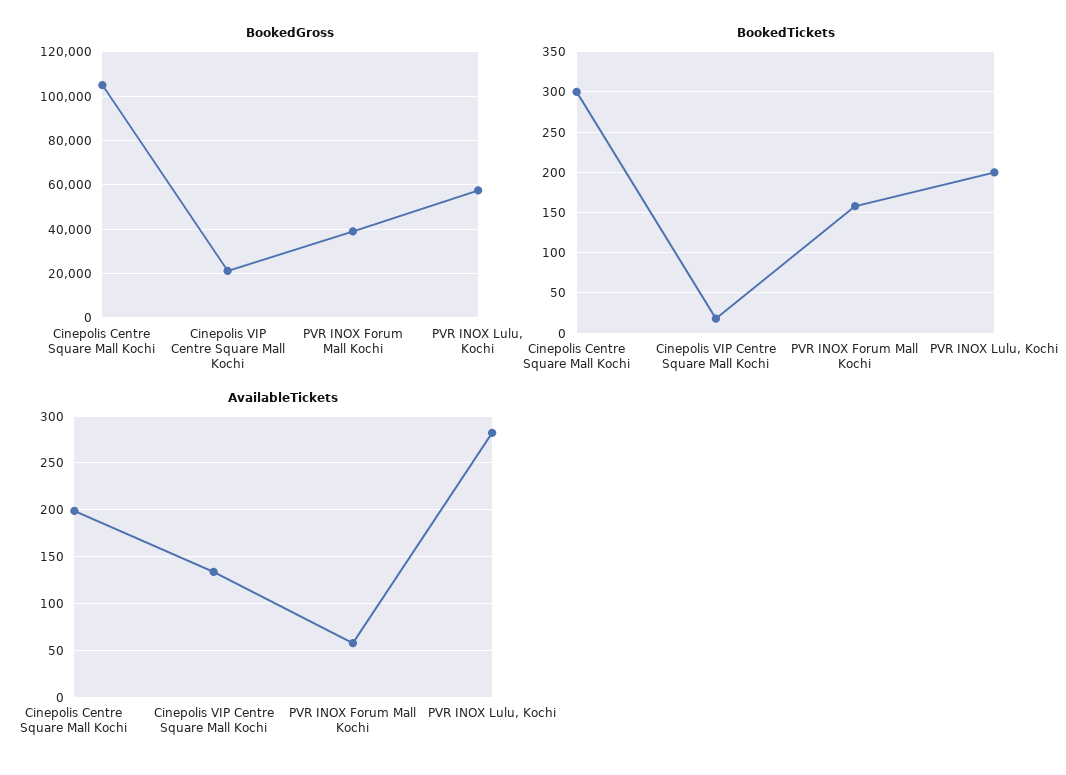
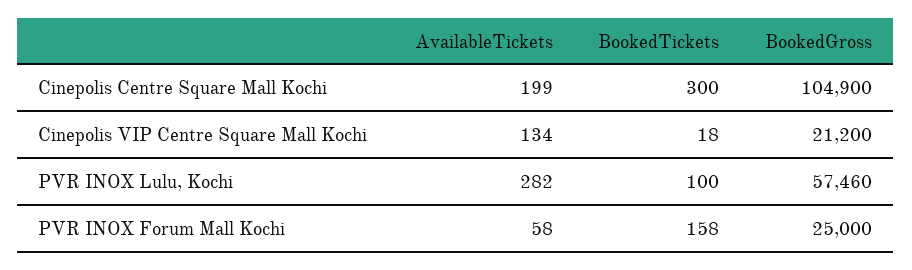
BookedGross, PVR INOX Forum Mall Kochi: 40000 -> 25000
BookedTickets, PVR INOX Lulu, Kochi: 200 -> 100

